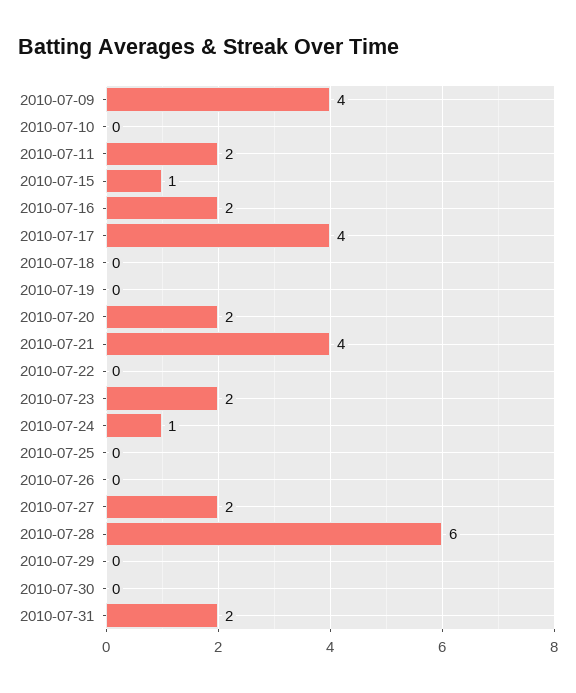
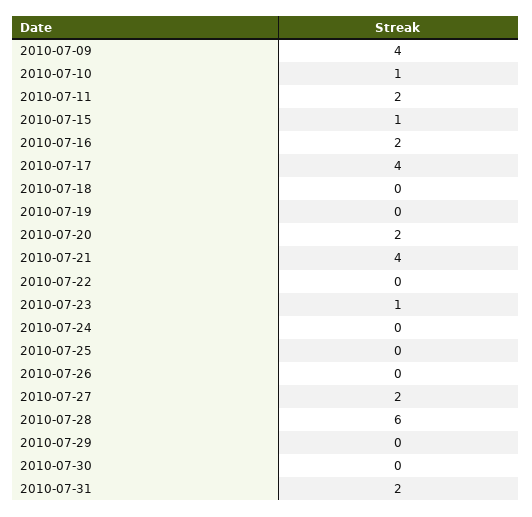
2010-07-10: 0 -> 1
2010-07-23: 2 -> 1
2010-07-24: 1 -> 0

